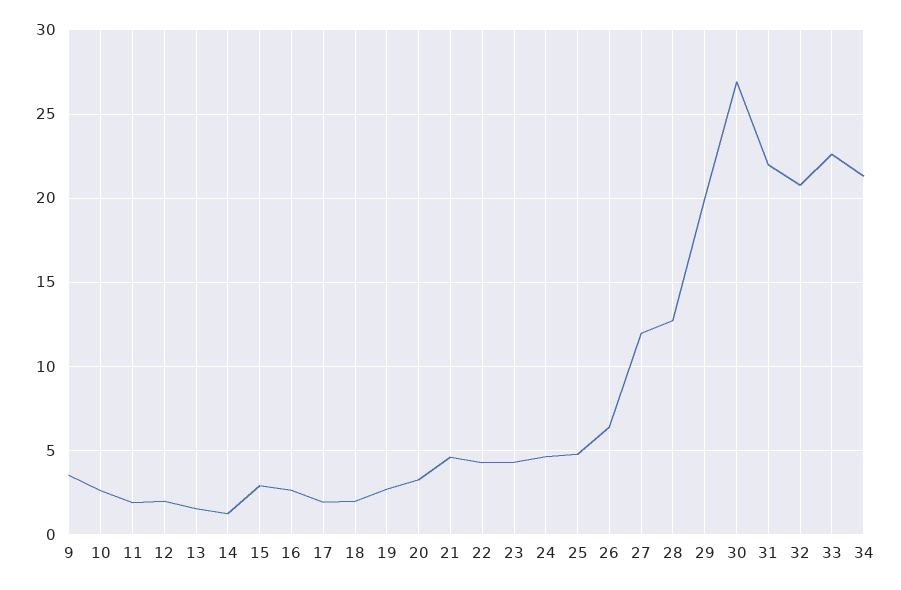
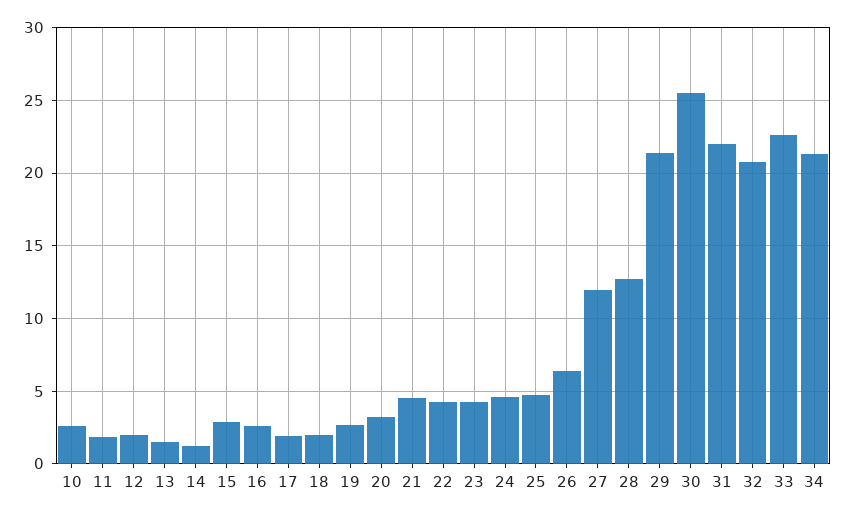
9: 3.5 -> none
29: 20 -> 21.5
30: 27 -> 25.5

